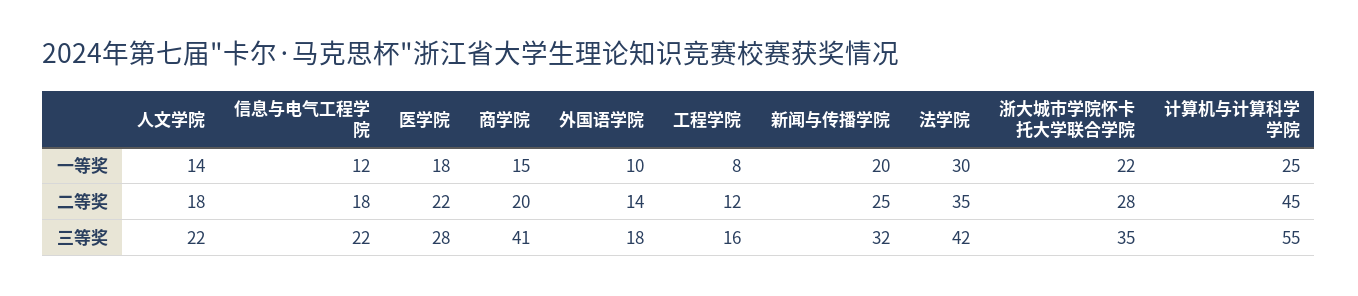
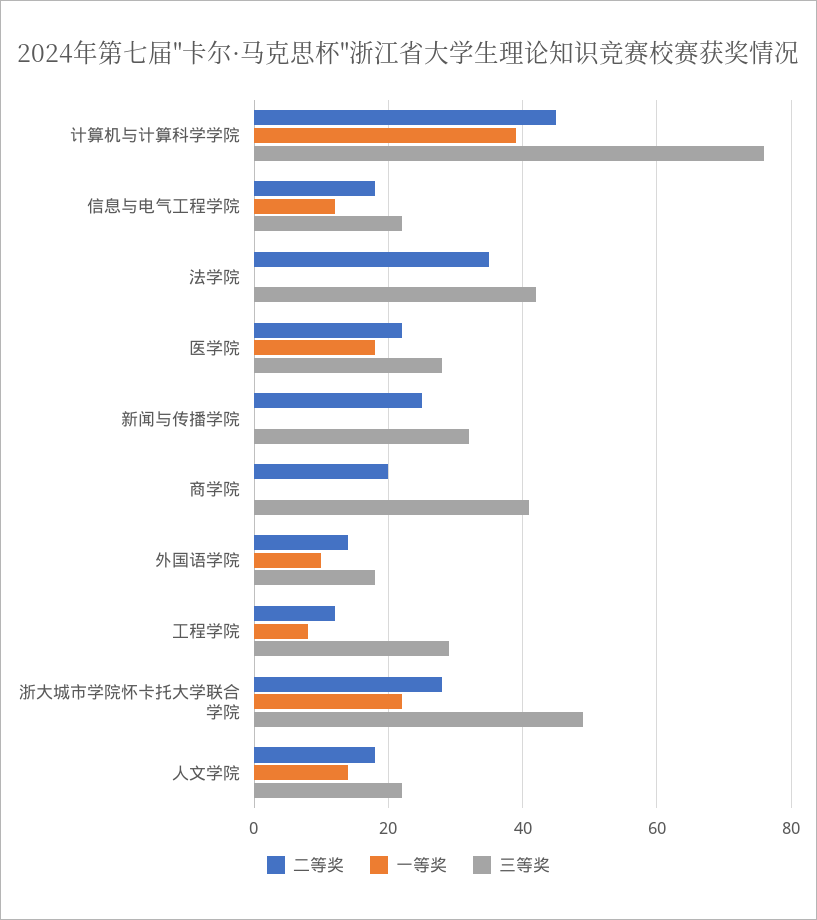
一等奖, 商学院: 15 -> 0
一等奖, 新闻与传播学院: 20 -> 0
一等奖, 法学院: 30 -> 0
一等奖, 计算机与计算科学学院: 25 -> 40
三等奖, 工程学院: 16 -> 30
三等奖, 浙大城市学院怀卡托大学联合学院: 35 -> 50
三等奖, 计算机与计算科学学院: 55 -> 75

